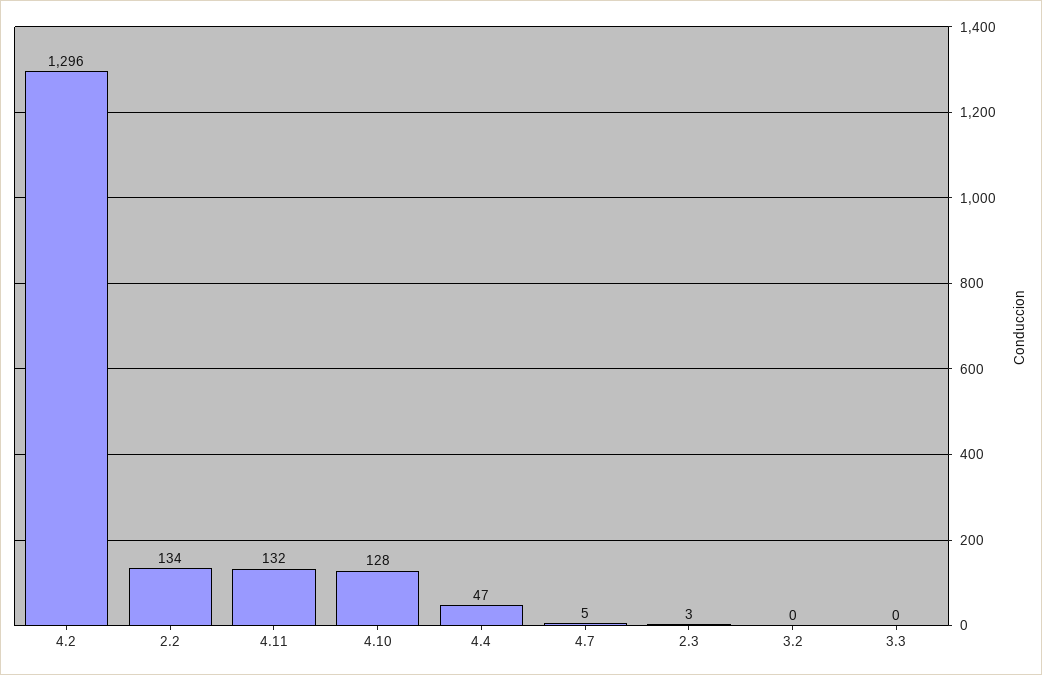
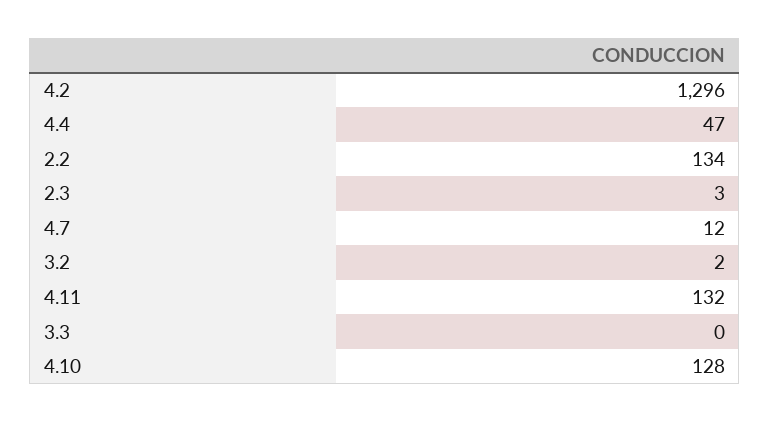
4.7: 5 -> 12
3.2: 0 -> 2

